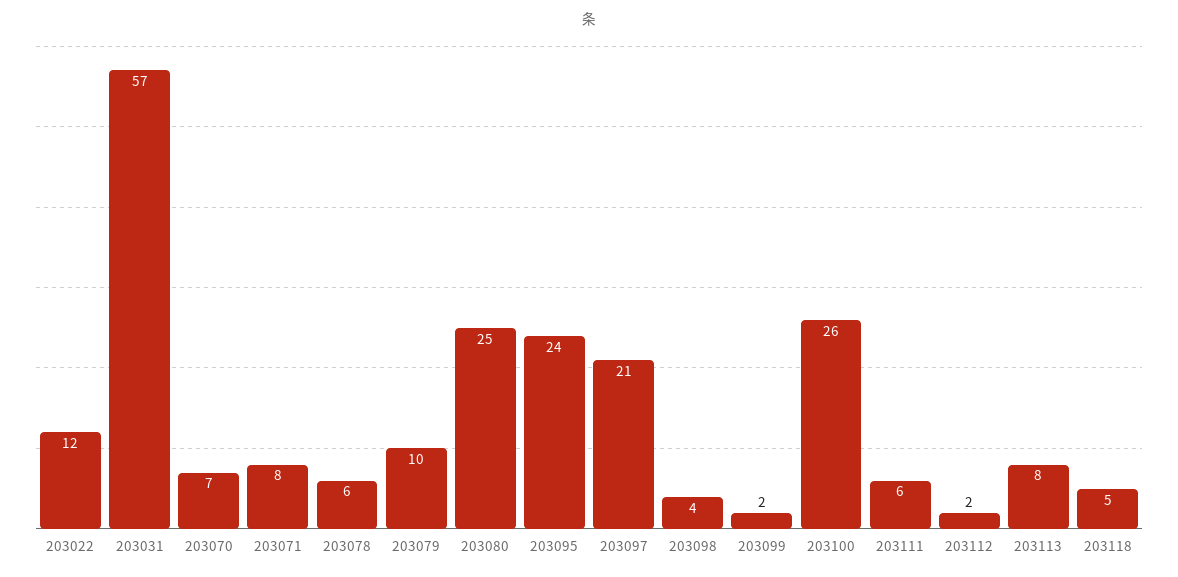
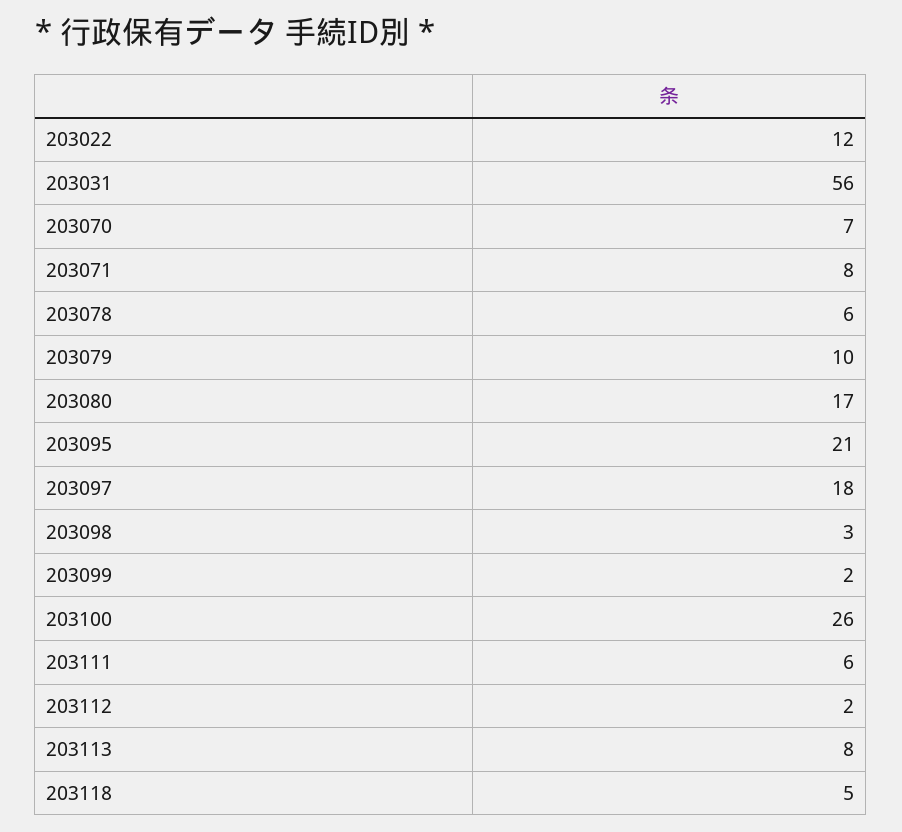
203031: 57 -> 56
203080: 25 -> 17
203095: 24 -> 21
203097: 21 -> 18
203098: 4 -> 3

